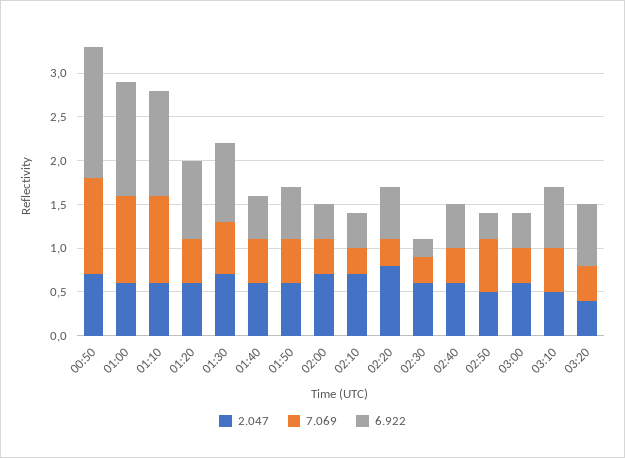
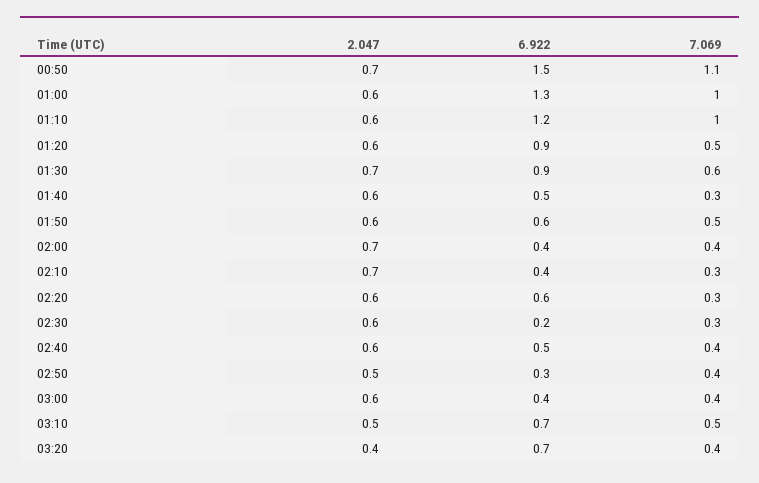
7.069, 01:40: 0.5 -> 0.3
2.047, 02:20: 0.8 -> 0.6
7.069, 02:50: 0.6 -> 0.4

